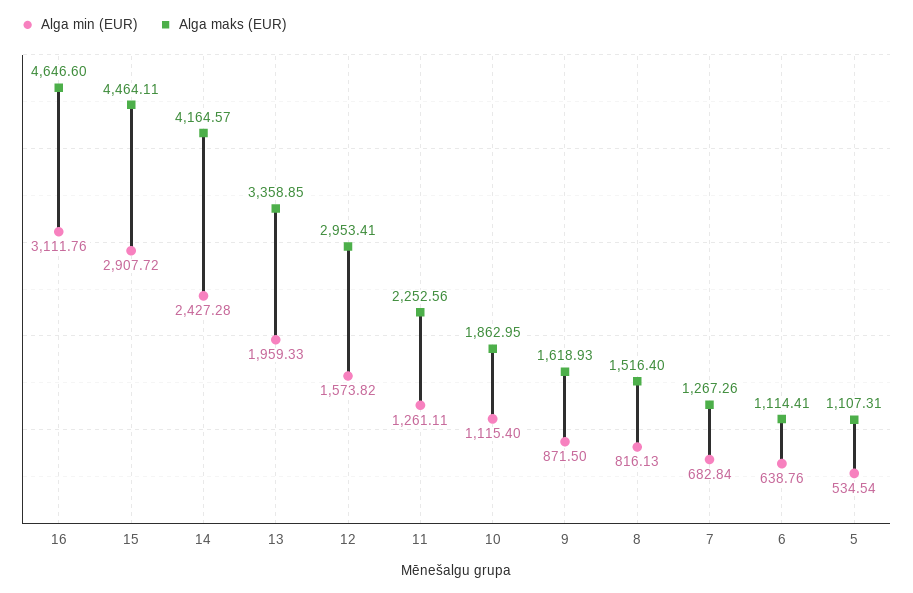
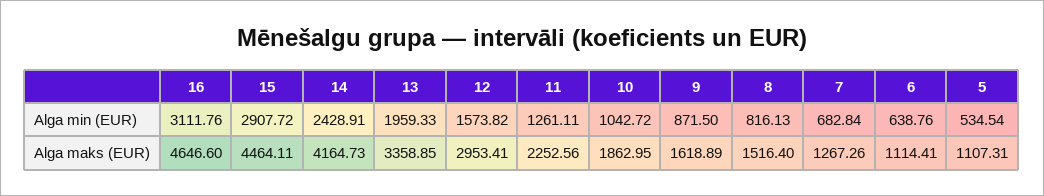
Alga min (EUR), 14: 2427.28 -> 2428.91
Alga maks (EUR), 14: 4164.57 -> 4164.73
Alga min (EUR), 10: 1115.4 -> 1042.72
Alga maks (EUR), 9: 1618.93 -> 1618.89

